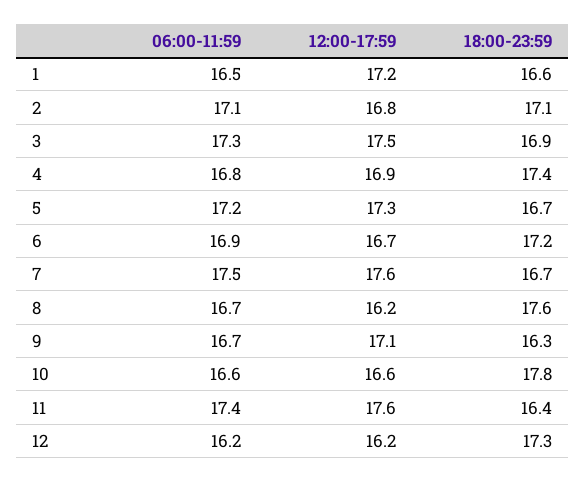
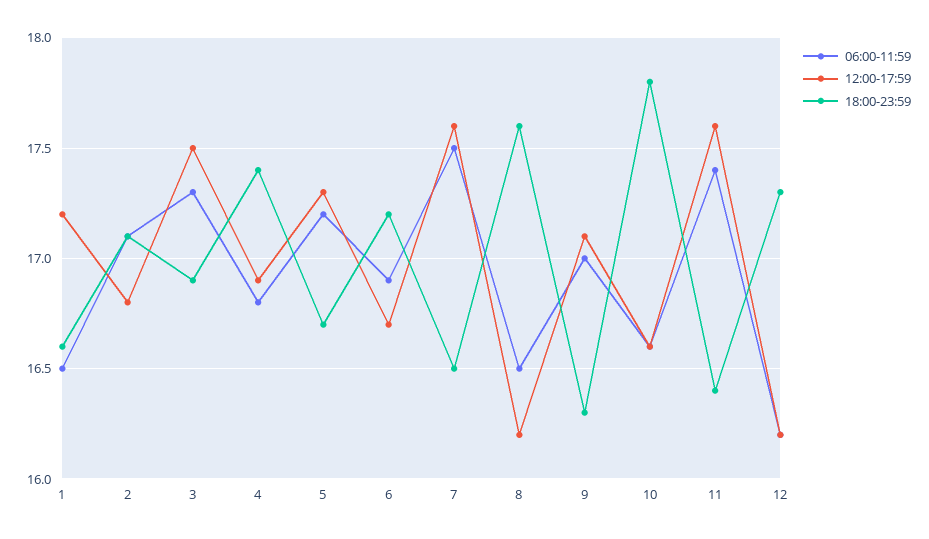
18:00-23:59, 7: 16.7 -> 16.5
06:00-11:59, 8: 16.7 -> 16.5
06:00-11:59, 9: 16.7 -> 17

